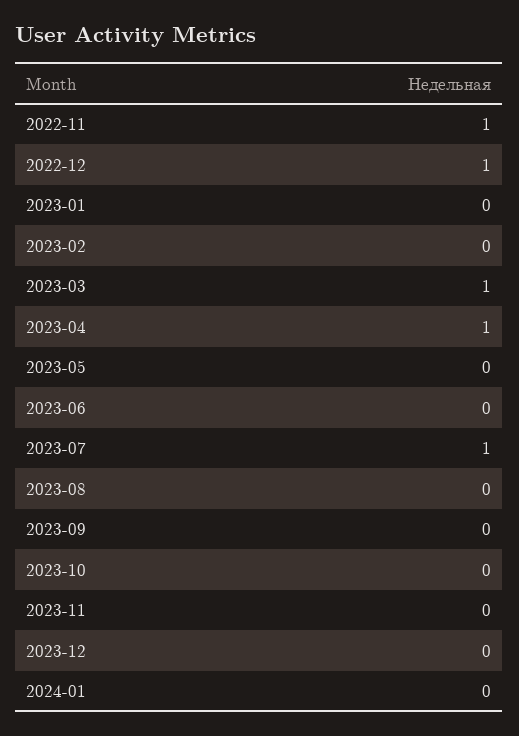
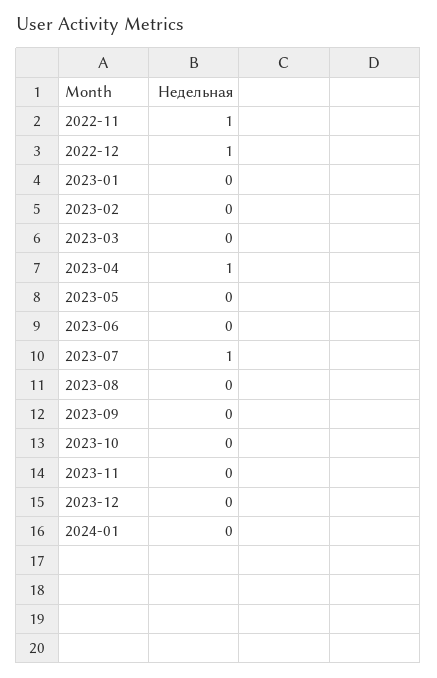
2023-03: 1 -> 0

